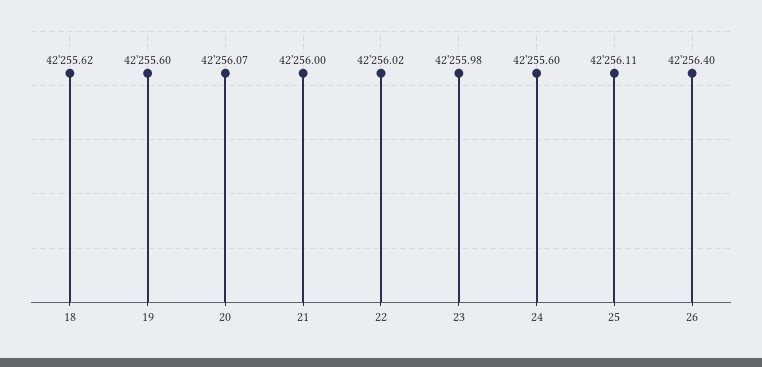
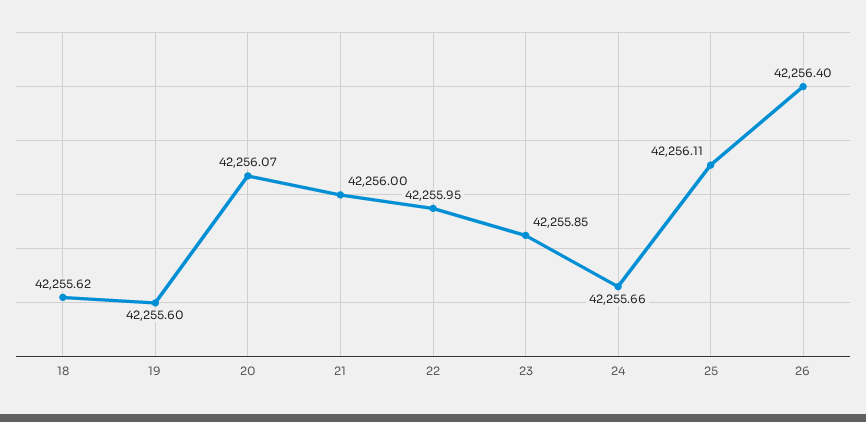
22: 42256.02 -> 42255.95
23: 42255.98 -> 42255.85
24: 42255.6 -> 42255.66

